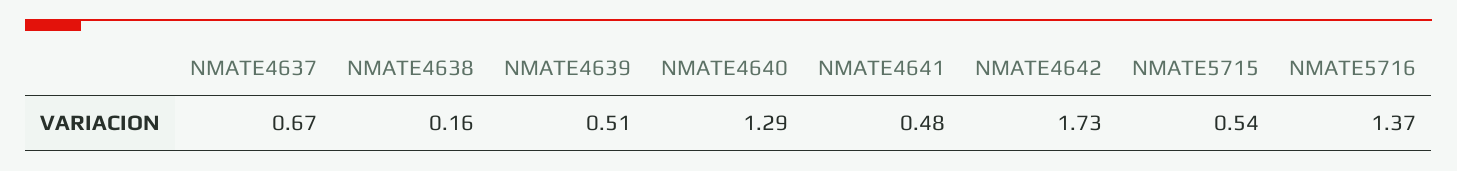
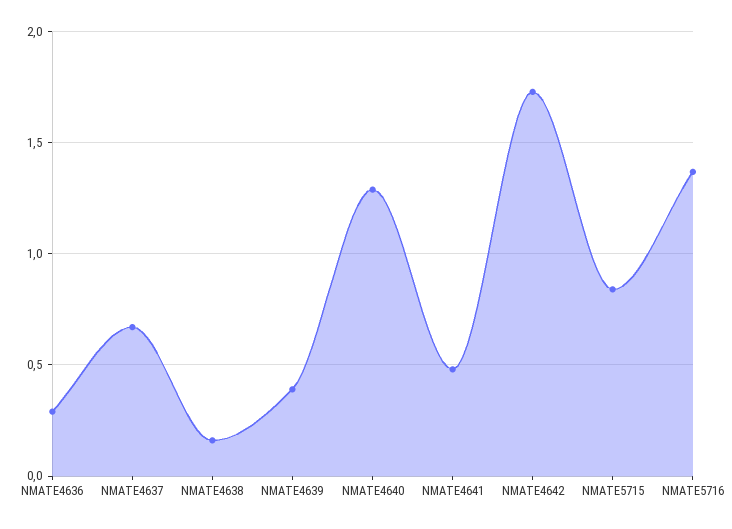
NMATE4639: 0.51 -> 0.4
NMATE5715: 0.54 -> 0.85
NMATE4636: none -> 0.3

